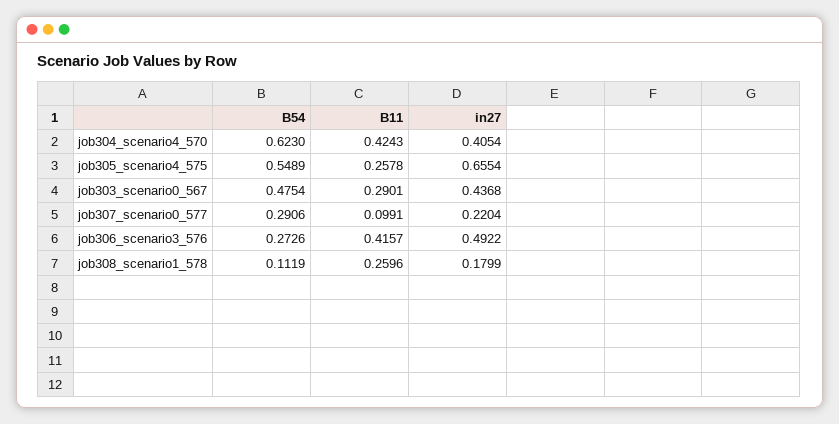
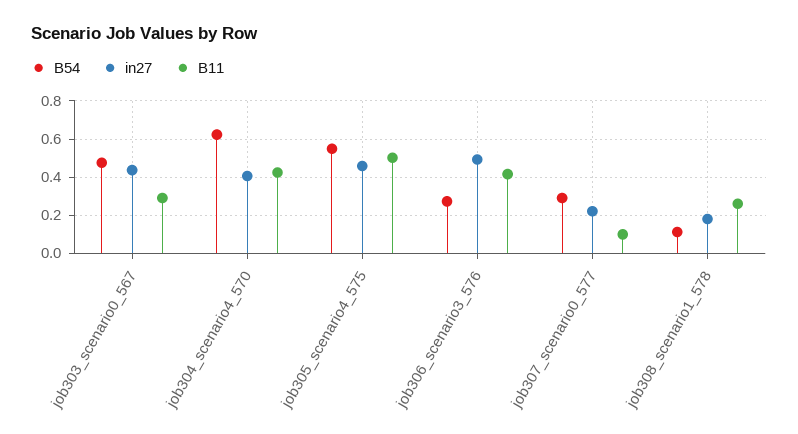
B11, job305_scenario4_575: 0.2578 -> 0.5
in27, job305_scenario4_575: 0.6554 -> 0.45

